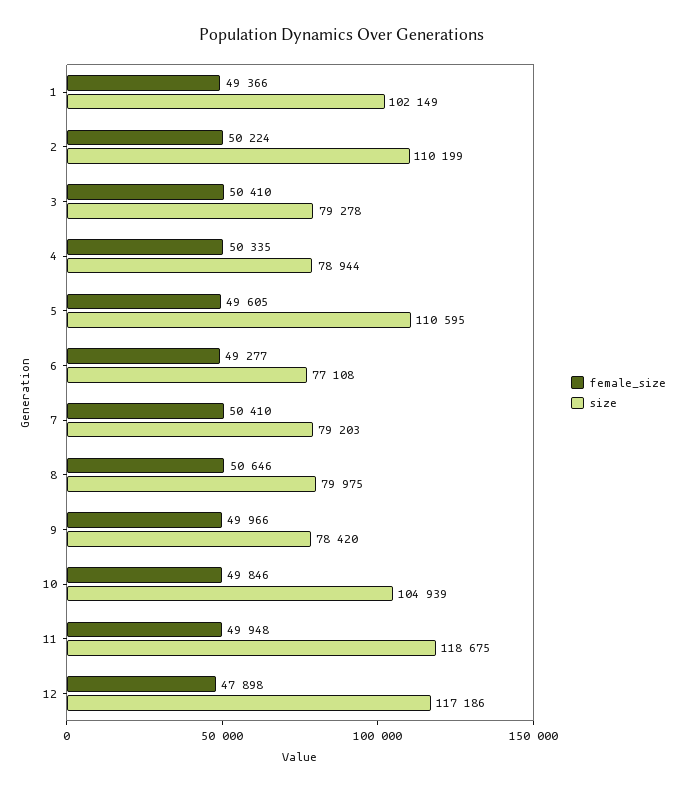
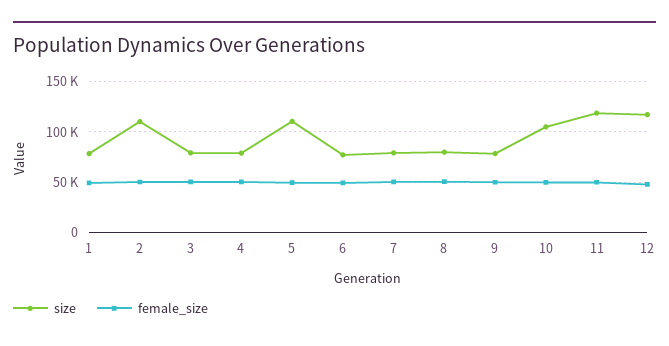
size, 1: 102149 -> 80000

